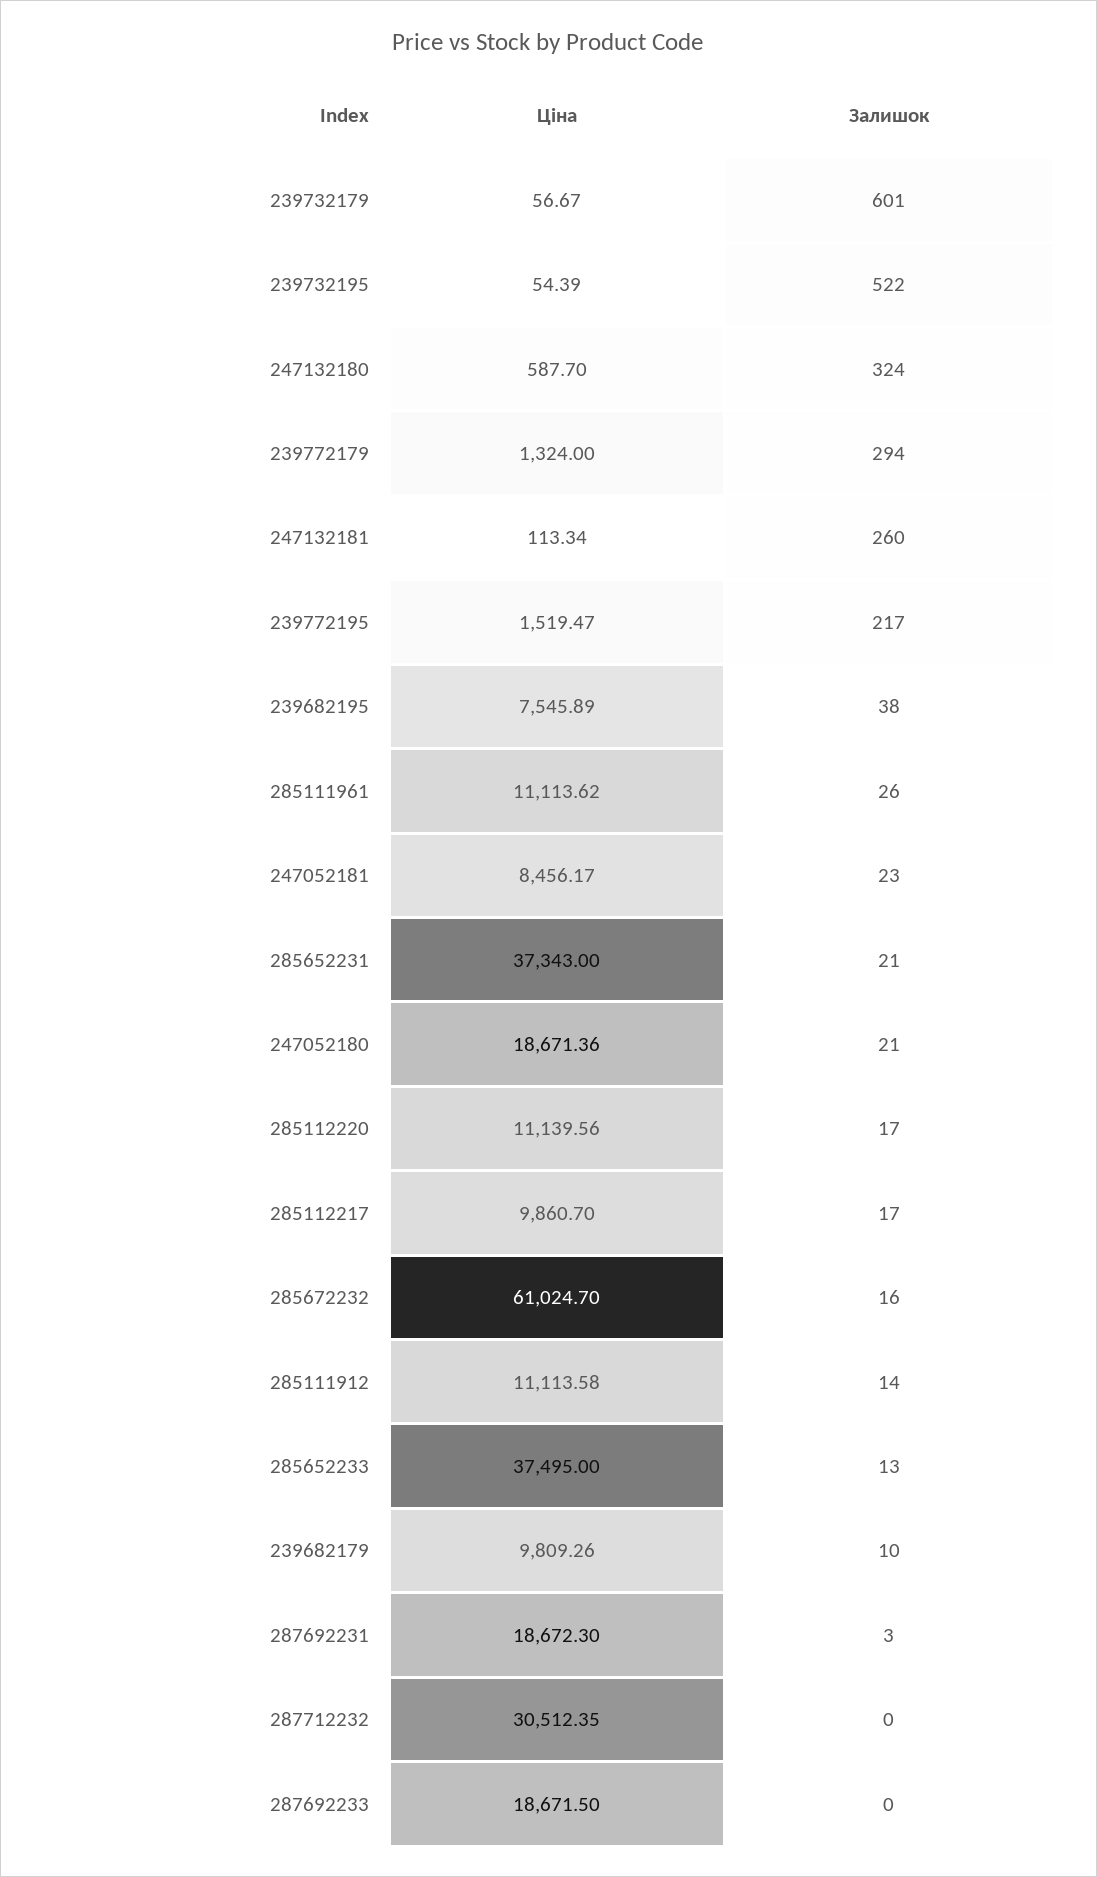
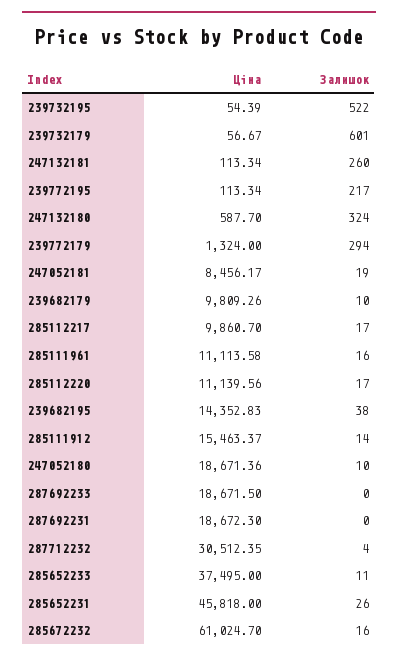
Ціна, 239772195: 1519.47 -> 113.34
Ціна, 239682195: 7545.89 -> 14352.83
Ціна, 285111961: 11113.62 -> 11113.58
Залишок, 285111961: 26 -> 16
Залишок, 247052181: 23 -> 19
Ціна, 285652231: 37343 -> 45818
Залишок, 285652231: 21 -> 26
Залишок, 247052180: 21 -> 10
Ціна, 285111912: 11113.58 -> 15463.37
Залишок, 285652233: 13 -> 11
Залишок, 287692231: 3 -> 0
Залишок, 287712232: 0 -> 4

